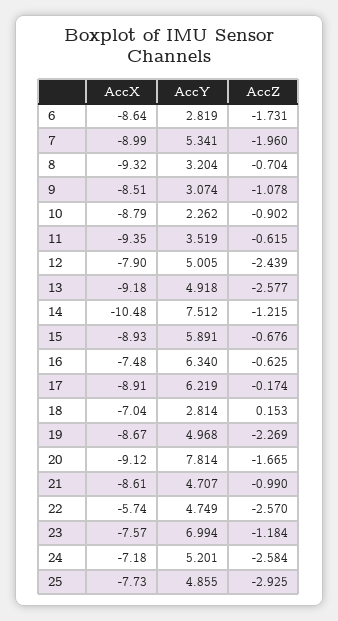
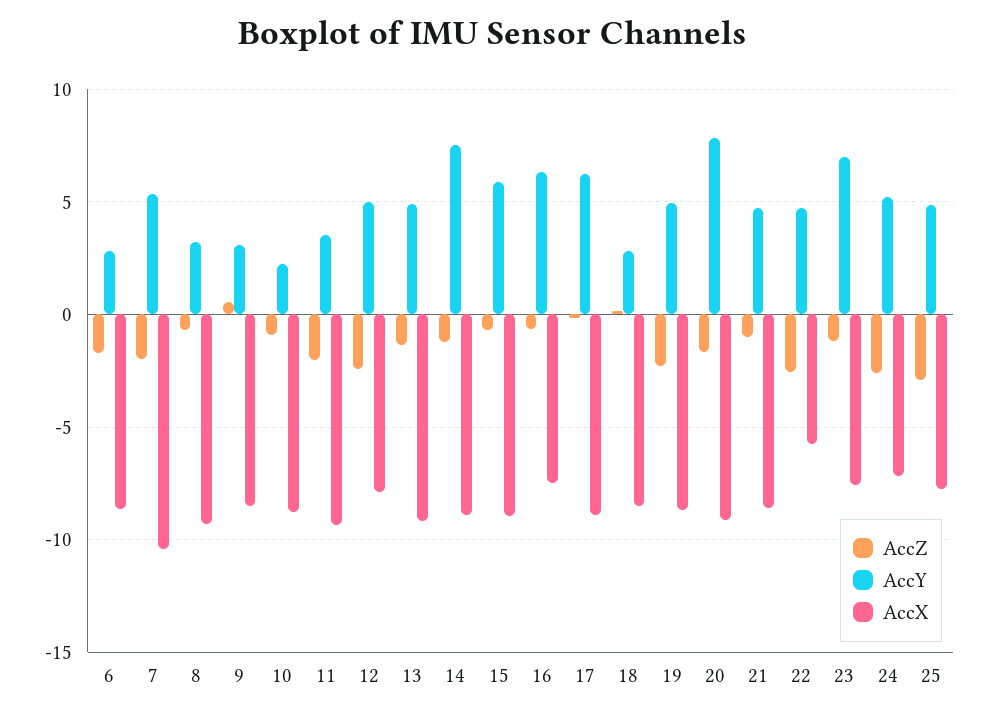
AccX, 7: -8.99 -> -10.5
AccZ, 9: -1.078 -> 0.5
AccZ, 11: -0.615 -> -2
AccZ, 13: -2.577 -> -1.5
AccX, 14: -10.48 -> -9
AccX, 18: -7.04 -> -8.5

